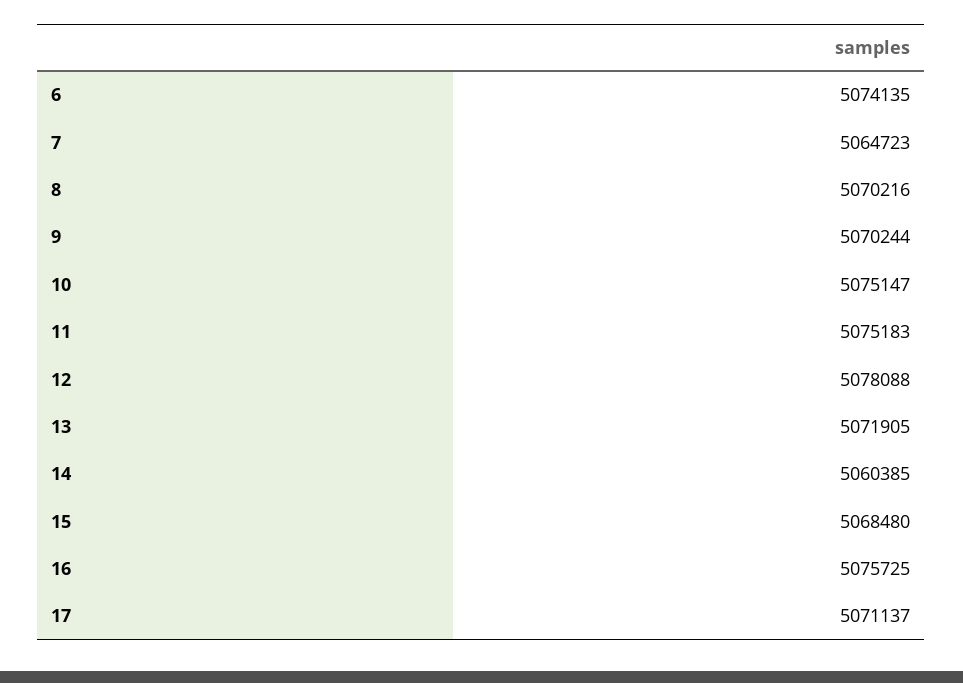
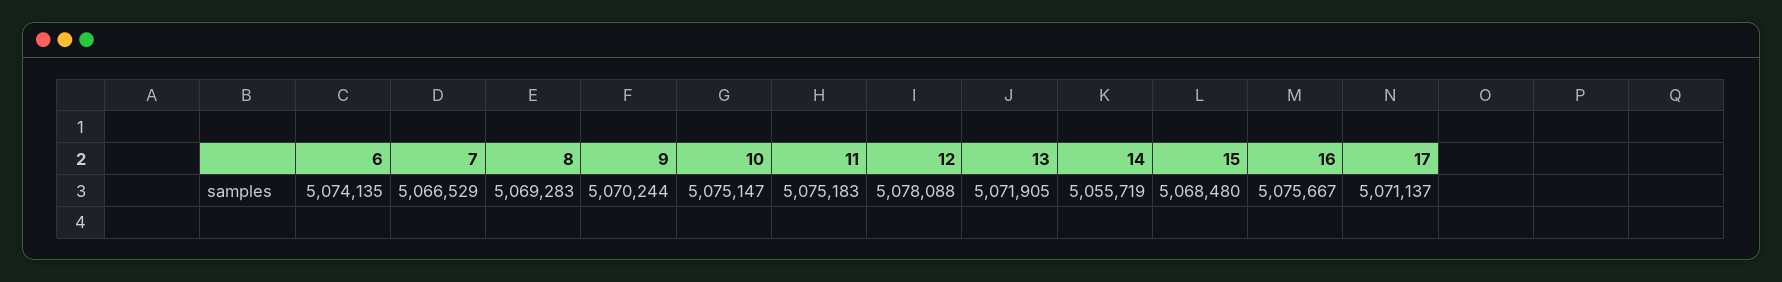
7: 5064723 -> 5066529
8: 5070216 -> 5069283
14: 5060385 -> 5055719
16: 5075725 -> 5075667

